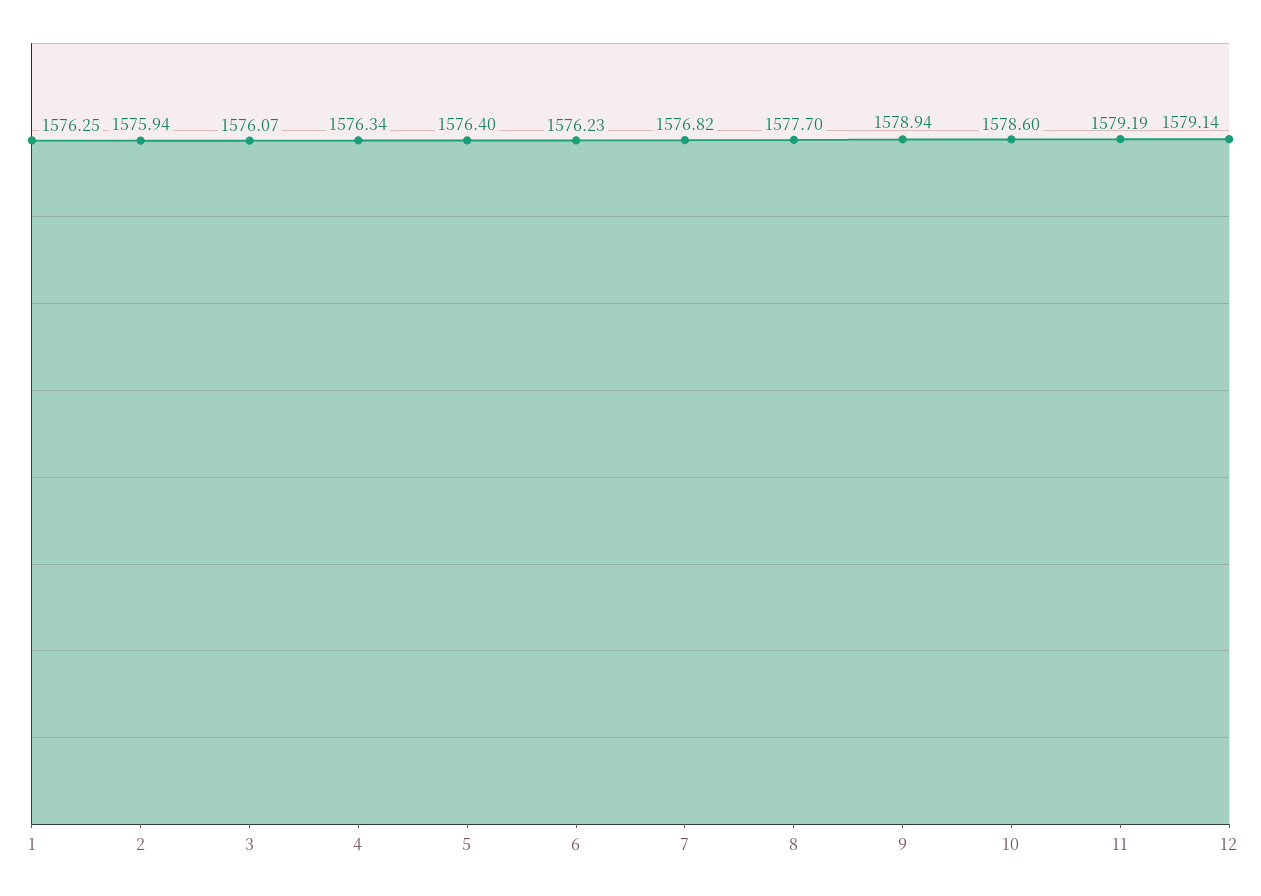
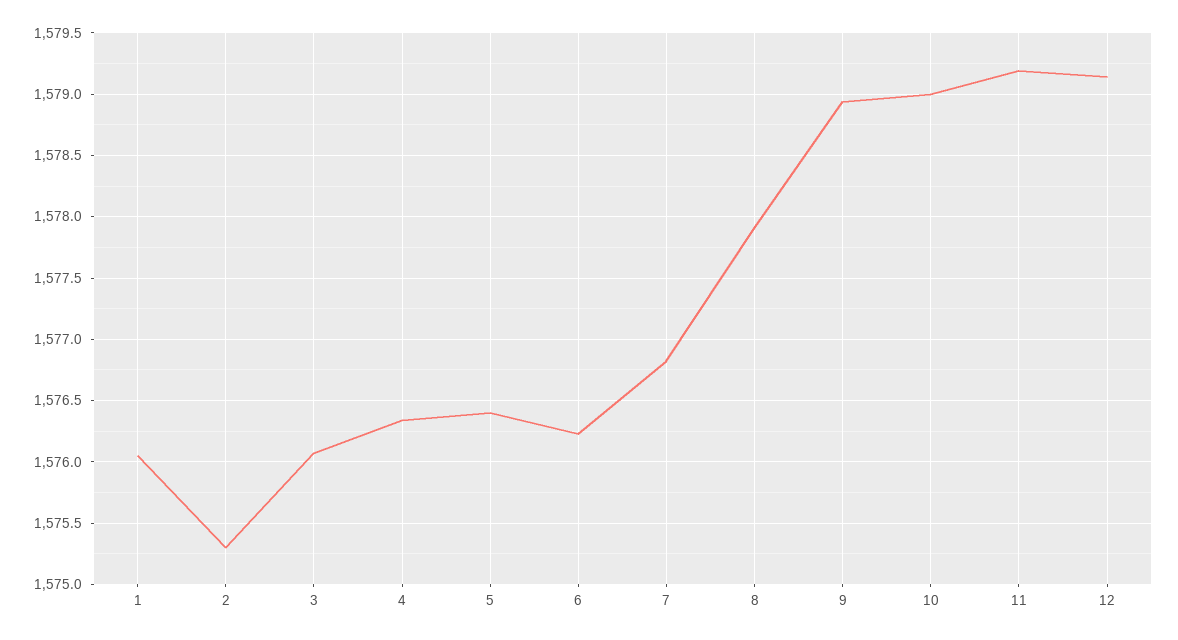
1: 1576.25 -> 1576.05
2: 1575.94 -> 1575.3
8: 1577.7 -> 1577.9
10: 1578.6 -> 1579

